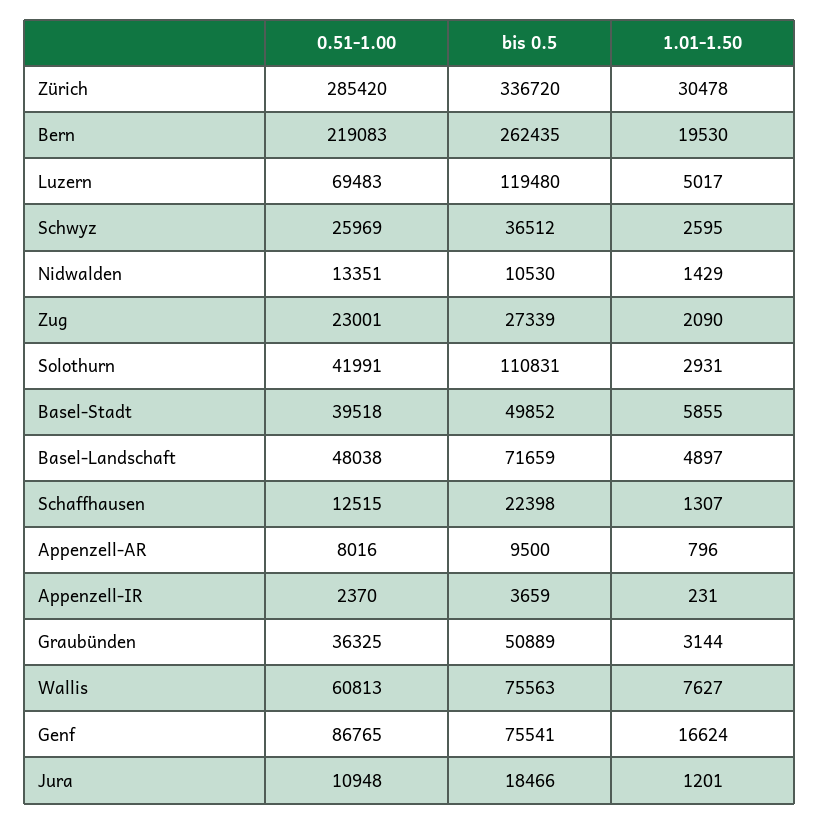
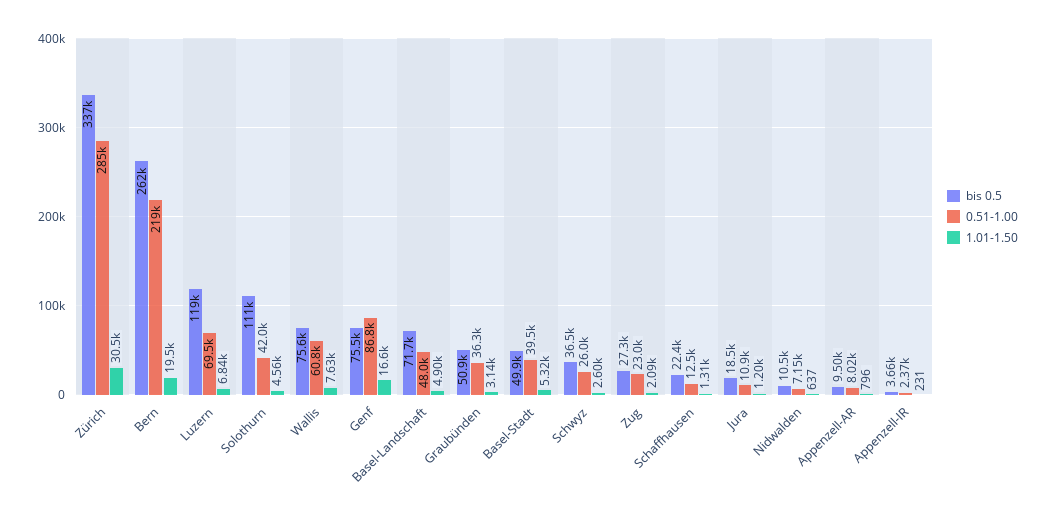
1.01-1.50, Luzern: 5017 -> 6840
0.51-1.00, Nidwalden: 13351 -> 7150
1.01-1.50, Nidwalden: 1429 -> 637
1.01-1.50, Solothurn: 2931 -> 4560
1.01-1.50, Basel-Stadt: 5855 -> 5320

